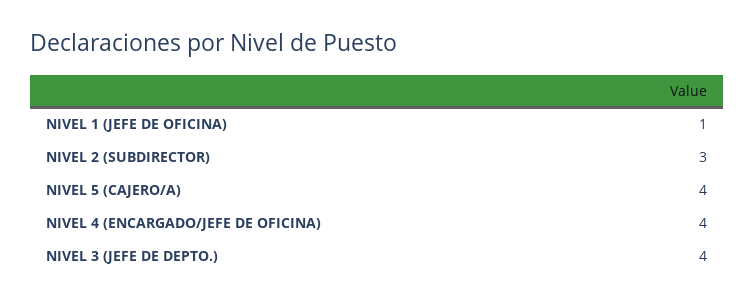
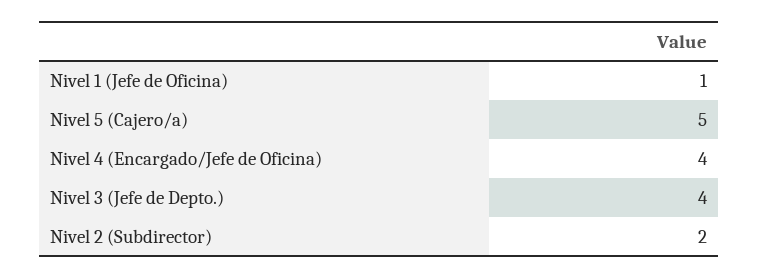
NIVEL 2 (SUBDIRECTOR): 3 -> 2
NIVEL 5 (CAJERO/A): 4 -> 5

